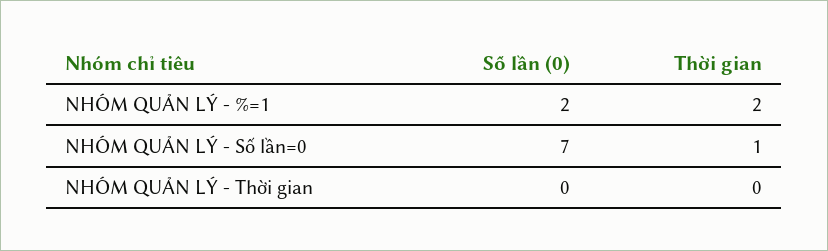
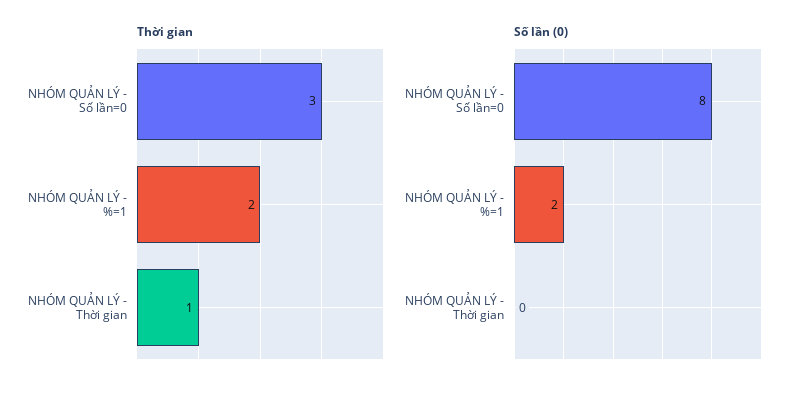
Số lần (0), NHÓM QUẢN LÝ - Số lần=0: 7 -> 8
Thời gian, NHÓM QUẢN LÝ - Số lần=0: 1 -> 3
Thời gian, NHÓM QUẢN LÝ - Thời gian: 0 -> 1

